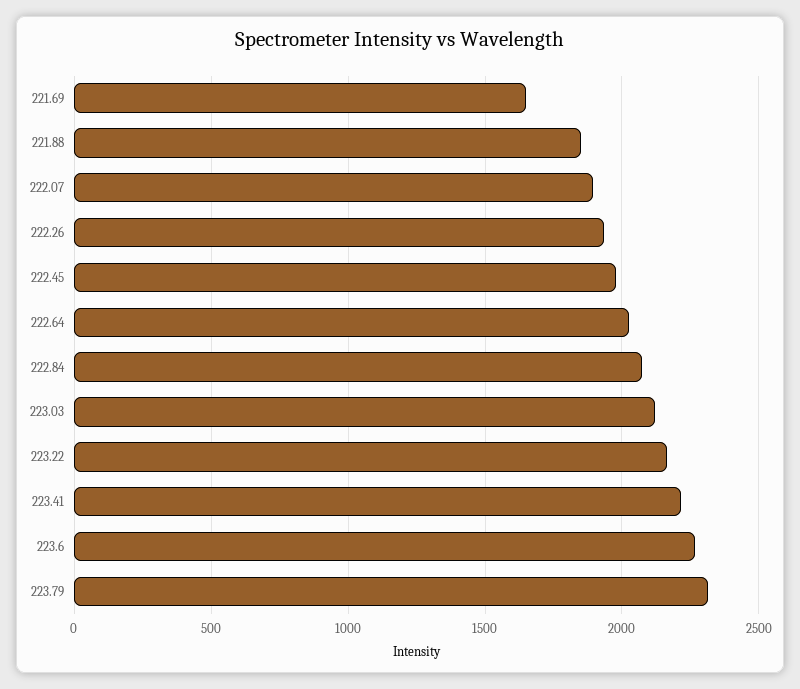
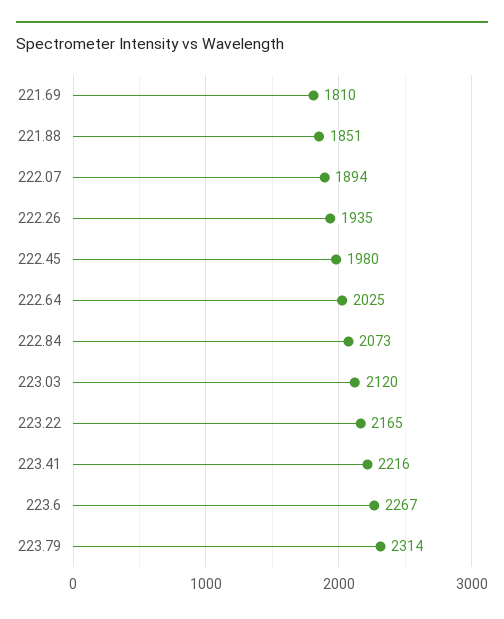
221.69: 1650 -> 1810

